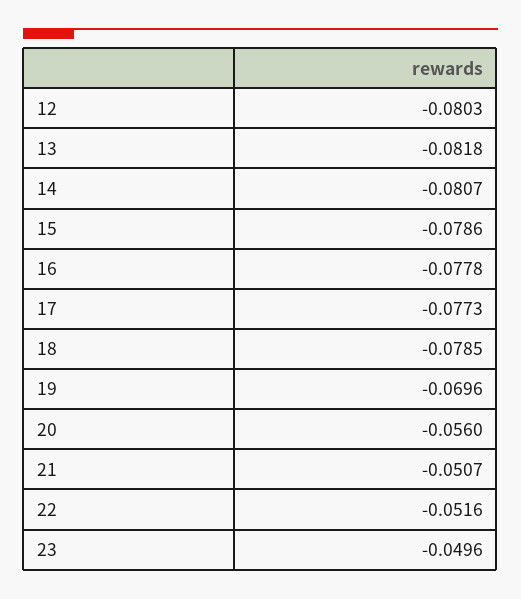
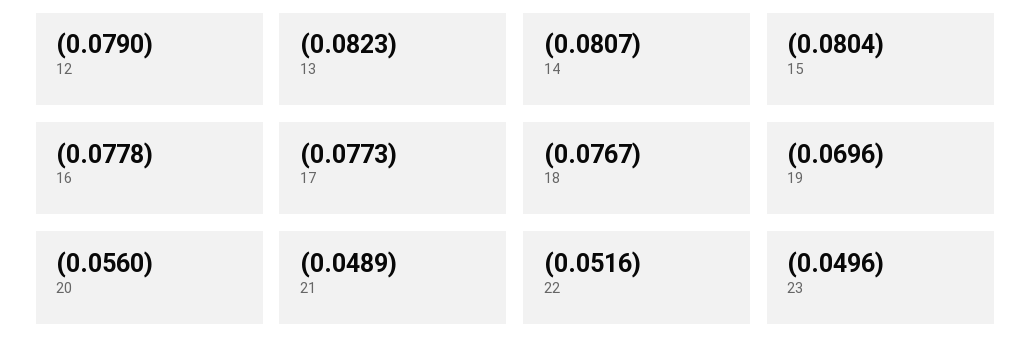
12: -0.0803 -> -0.079
13: -0.0818 -> -0.0823
15: -0.0786 -> -0.0804
18: -0.0785 -> -0.0767
21: -0.0507 -> -0.0489

